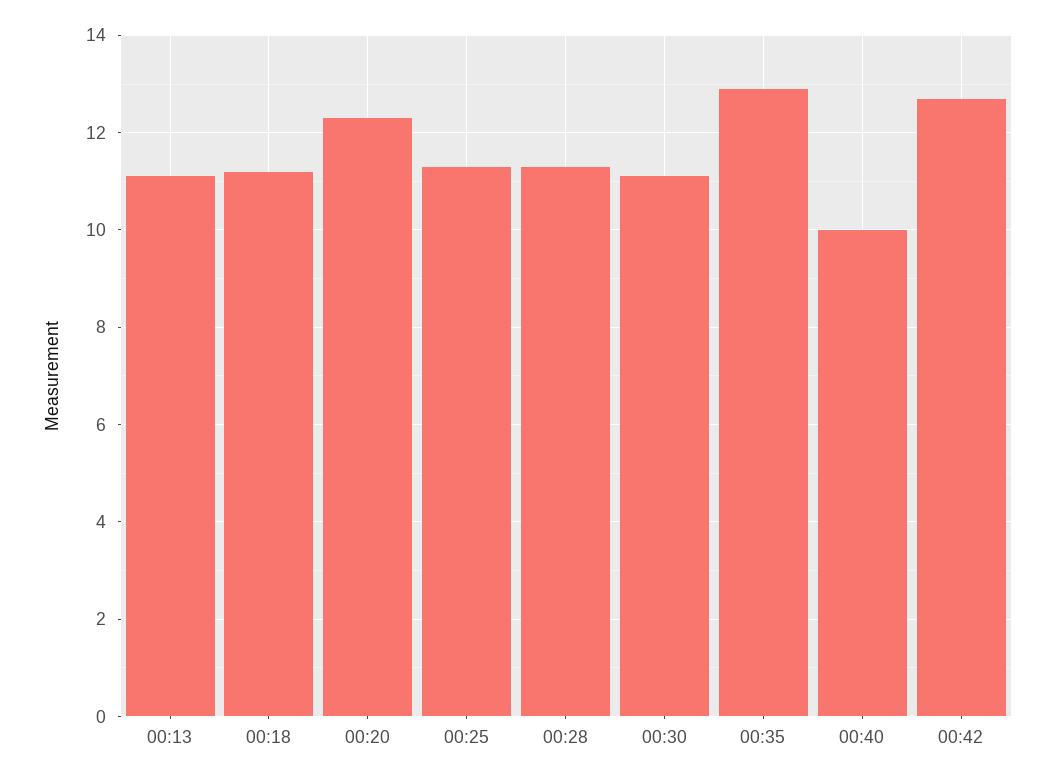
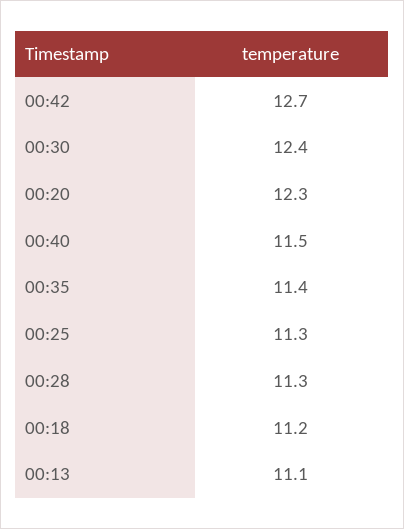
00:30: 11 -> 12.4
00:35: 13 -> 11.4
00:40: 10 -> 11.5

